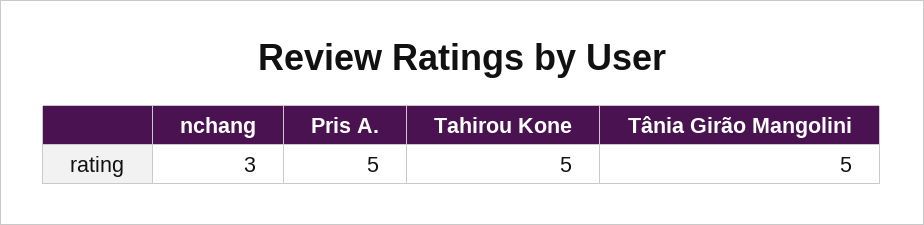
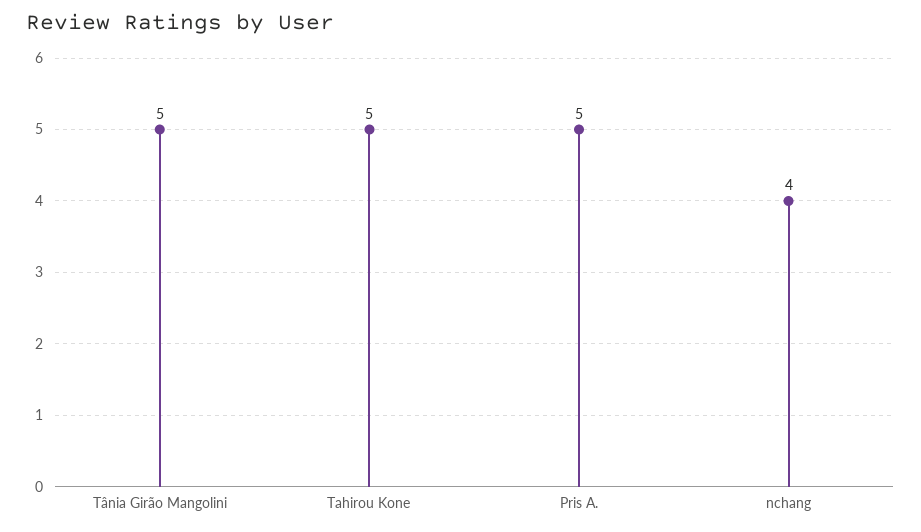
nchang: 3 -> 4

